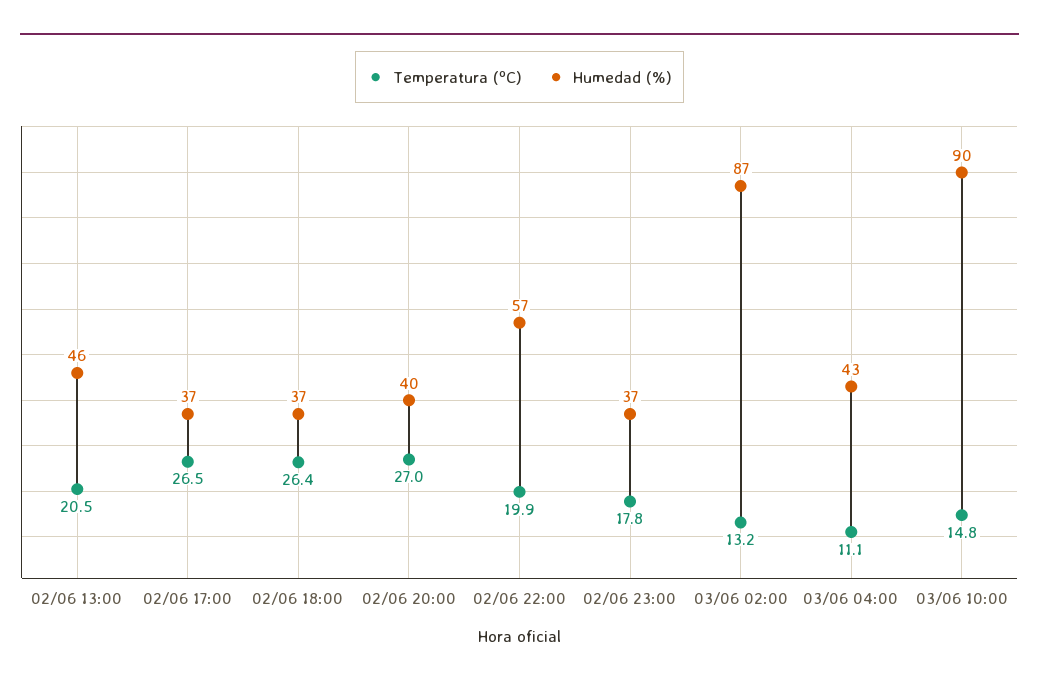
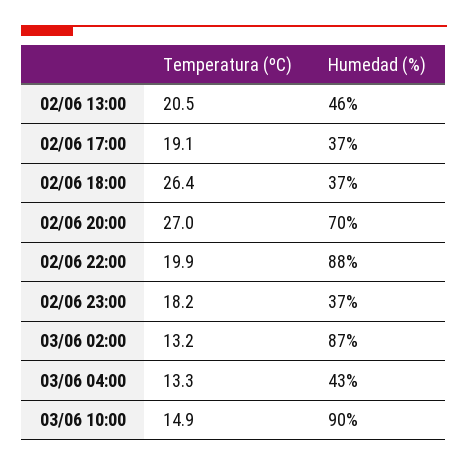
Temperatura (ºC), 02/06 17:00: 26.5 -> 19.1
Humedad (%), 02/06 20:00: 40 -> 70
Humedad (%), 02/06 22:00: 57 -> 88
Temperatura (ºC), 02/06 23:00: 17.8 -> 18.2
Temperatura (ºC), 03/06 04:00: 11.1 -> 13.3
Temperatura (ºC), 03/06 10:00: 14.8 -> 14.9

